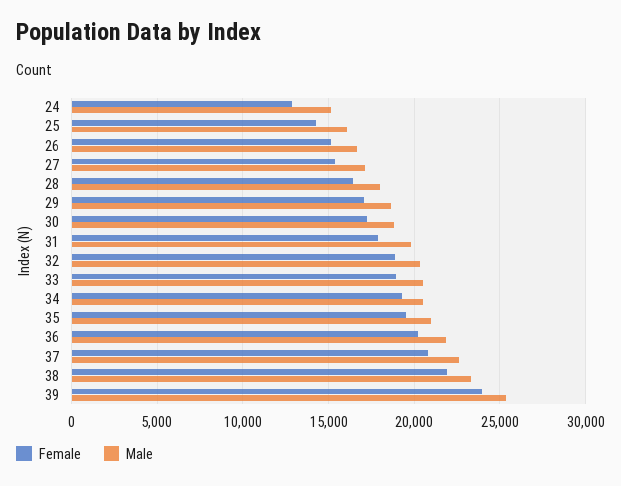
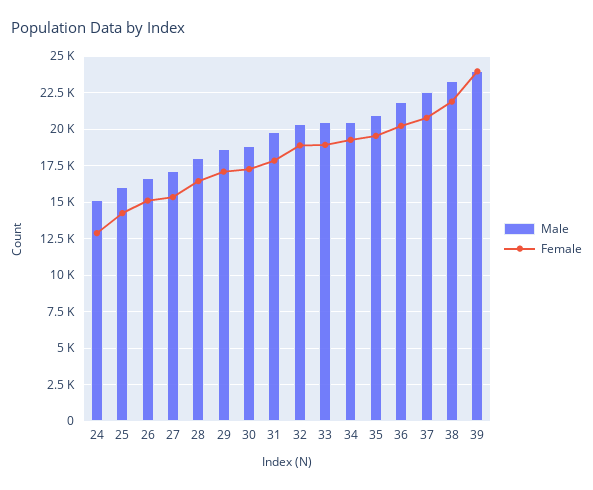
Male, 39: 25500 -> 24000

